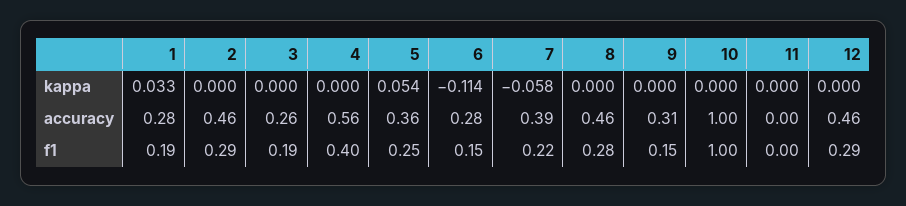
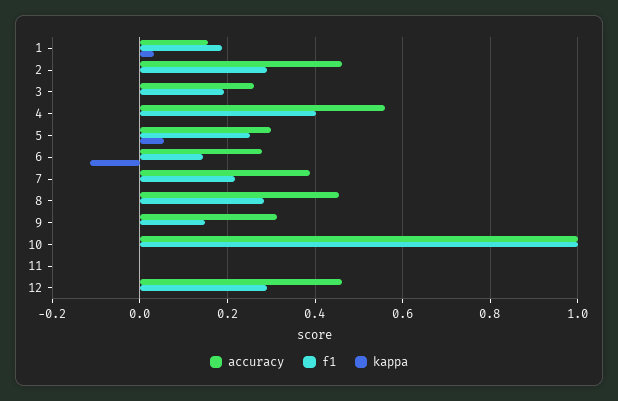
kappa, 7: -0.058 -> 0
accuracy, 1: 0.28 -> 0.16
accuracy, 5: 0.36 -> 0.3

